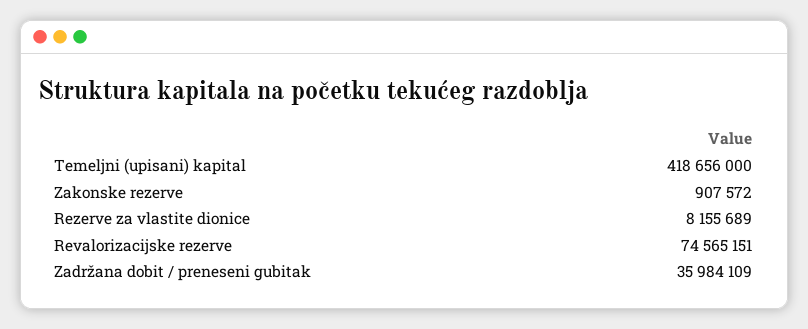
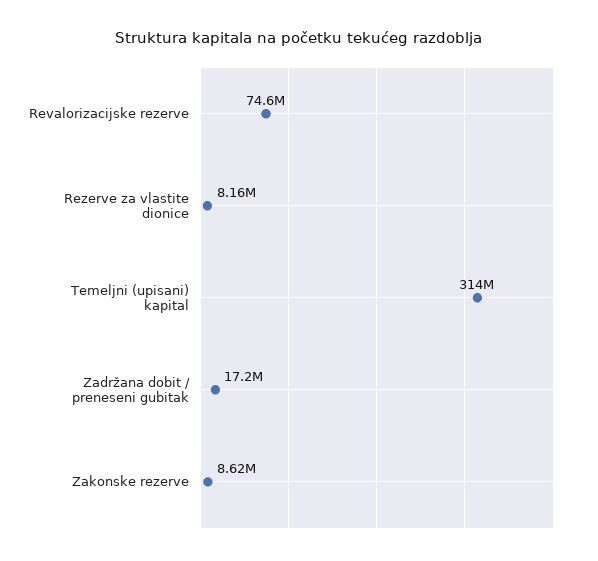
Temeljni (upisani) kapital: 418656000 -> 314000000
Zakonske rezerve: 907572 -> 8620000
Zadržana dobit / preneseni gubitak: 35984109 -> 17200000

